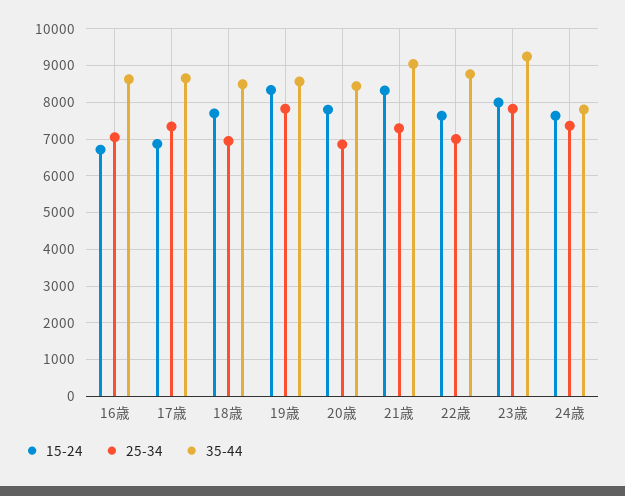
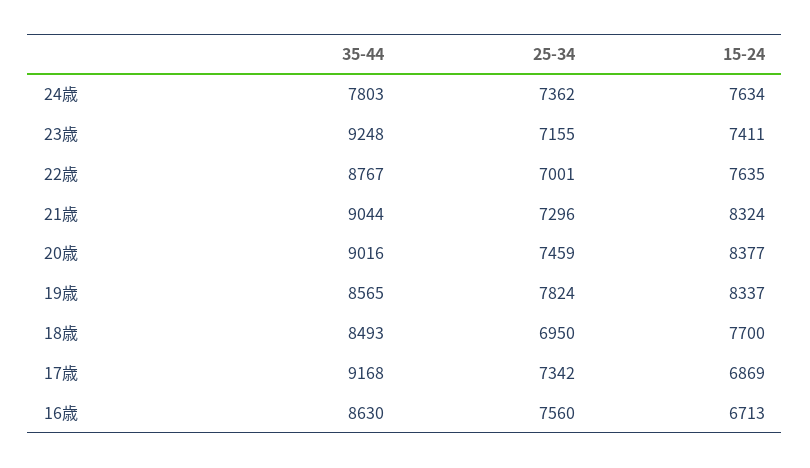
25-34, 16歳: 7000 -> 7560
35-44, 17歳: 8600 -> 9168
15-24, 20歳: 7800 -> 8377
25-34, 20歳: 6800 -> 7459
35-44, 20歳: 8400 -> 9016
15-24, 23歳: 8000 -> 7411
25-34, 23歳: 7800 -> 7155

